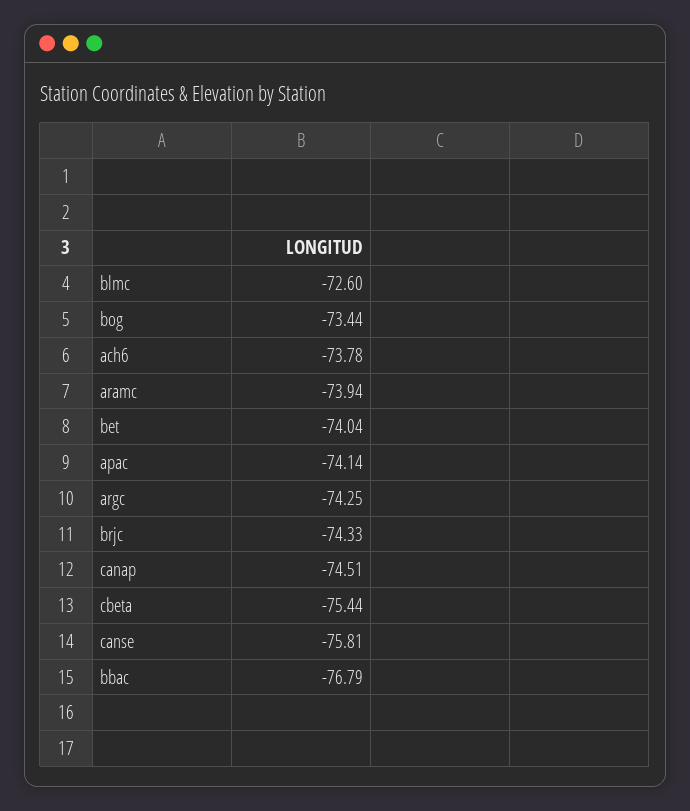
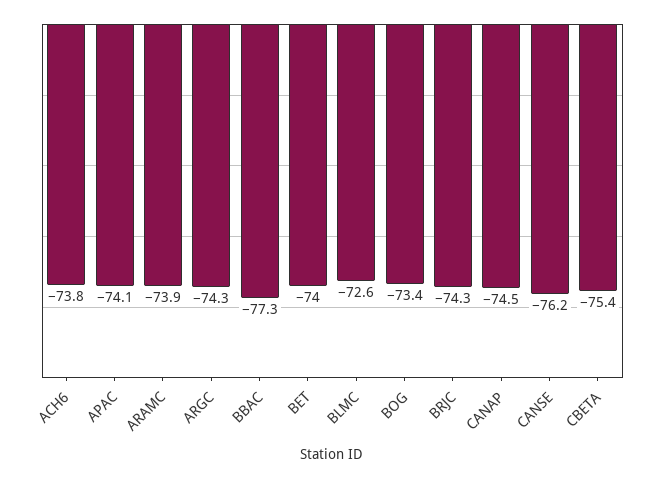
canse: -75.81 -> -76.2
bbac: -76.79 -> -77.3

